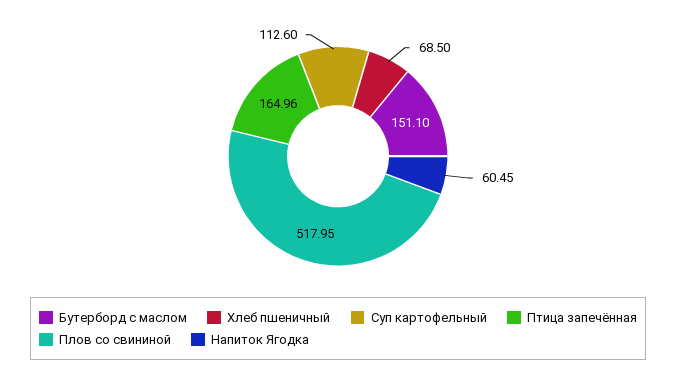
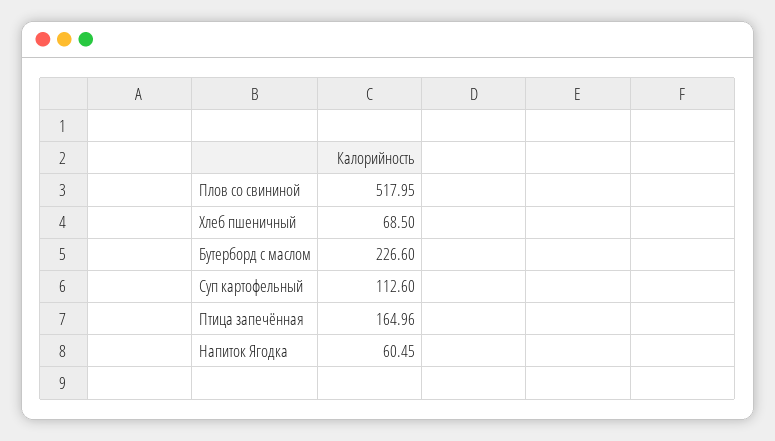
Бутерборд с маслом: 151.1 -> 226.6

